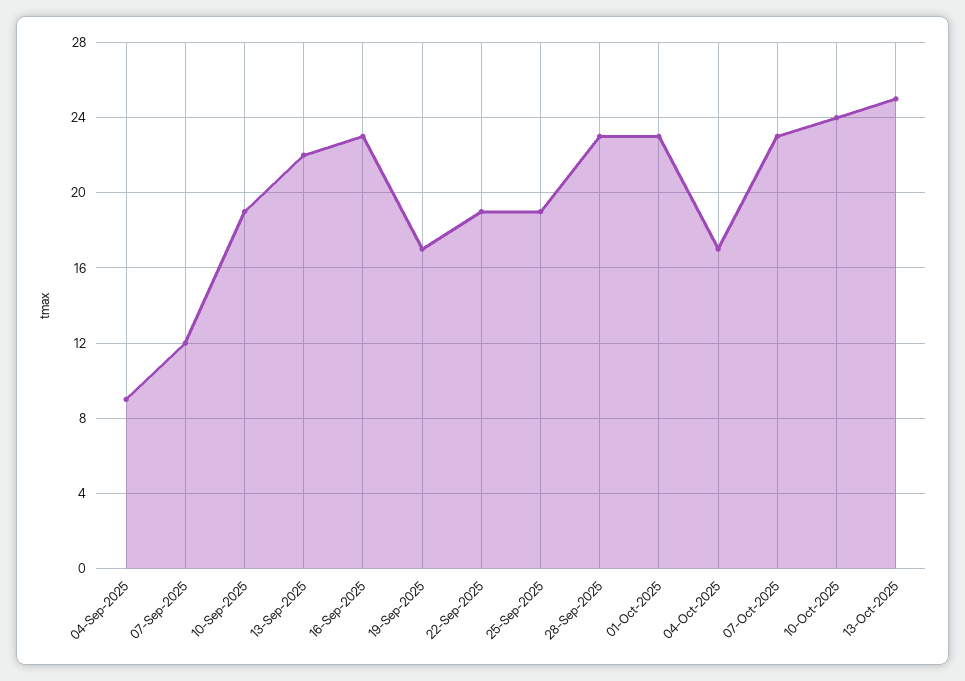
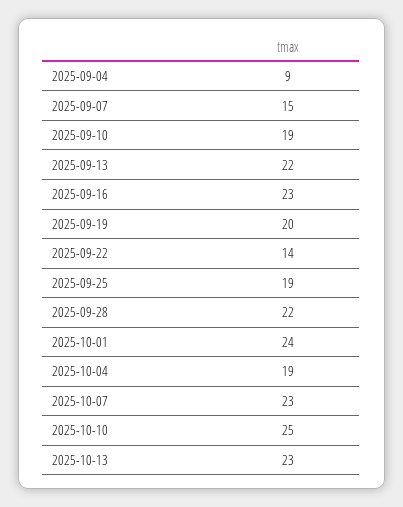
07-Sep-2025: 12 -> 15
19-Sep-2025: 17 -> 20
22-Sep-2025: 19 -> 14
28-Sep-2025: 23 -> 22
01-Oct-2025: 23 -> 24
04-Oct-2025: 17 -> 19
10-Oct-2025: 24 -> 25
13-Oct-2025: 25 -> 23

